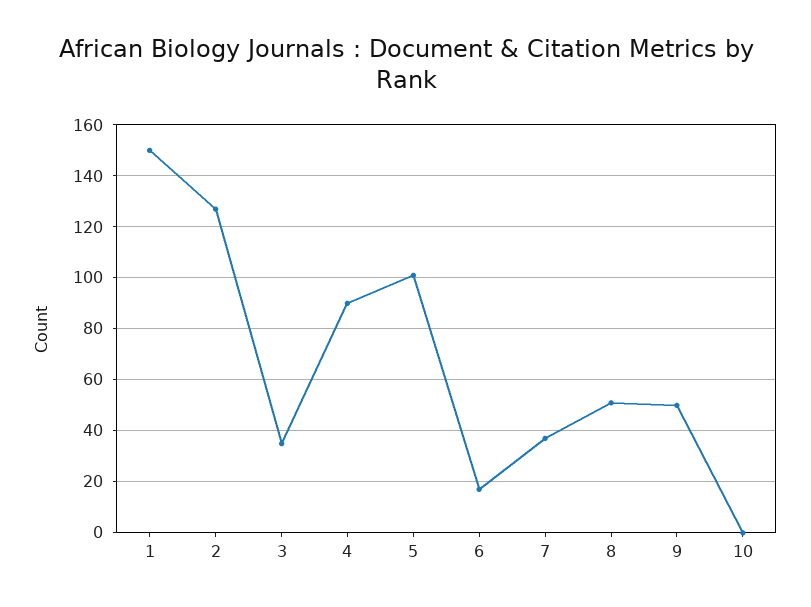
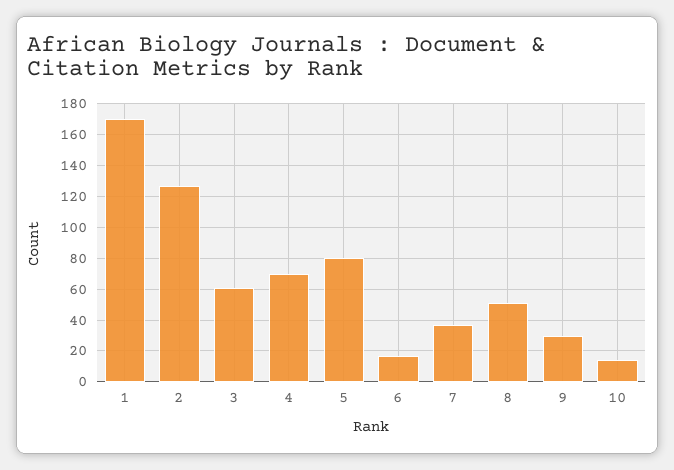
1: 150 -> 170
3: 35 -> 60
4: 90 -> 70
5: 100 -> 80
9: 50 -> 30
10: 0 -> 15

